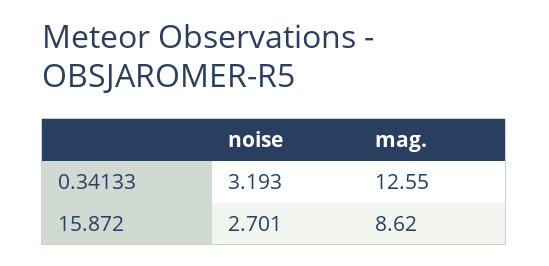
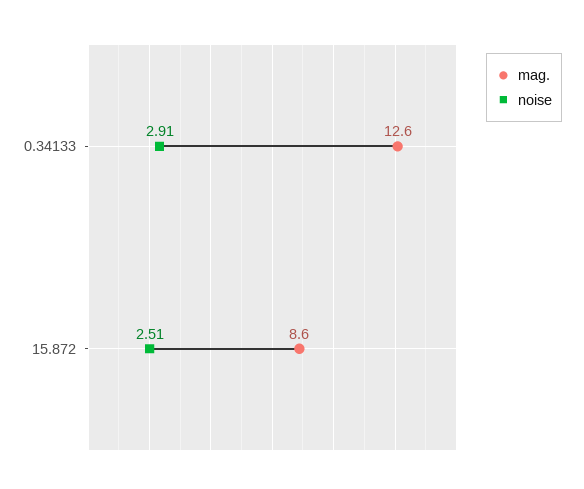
noise, 0.34133: 3.193 -> 2.91
noise, 15.872: 2.701 -> 2.51

